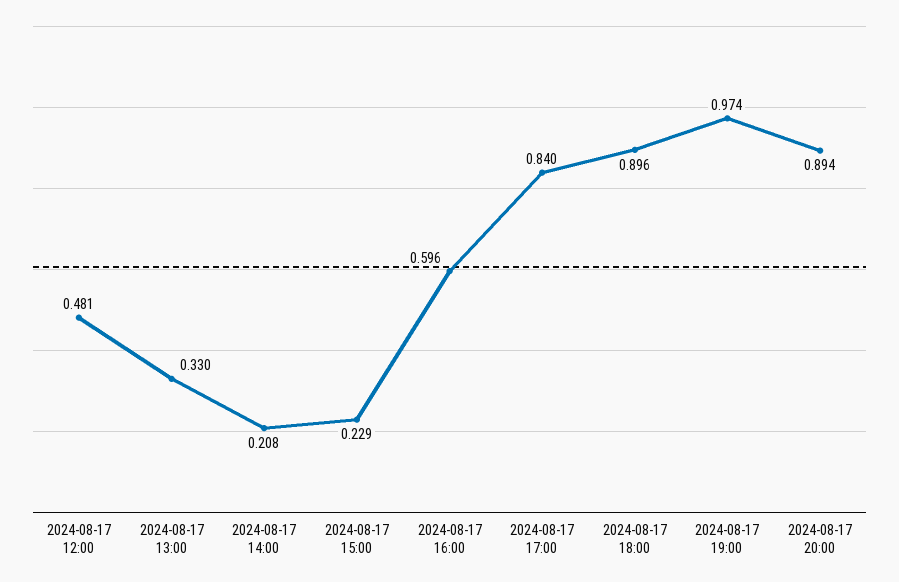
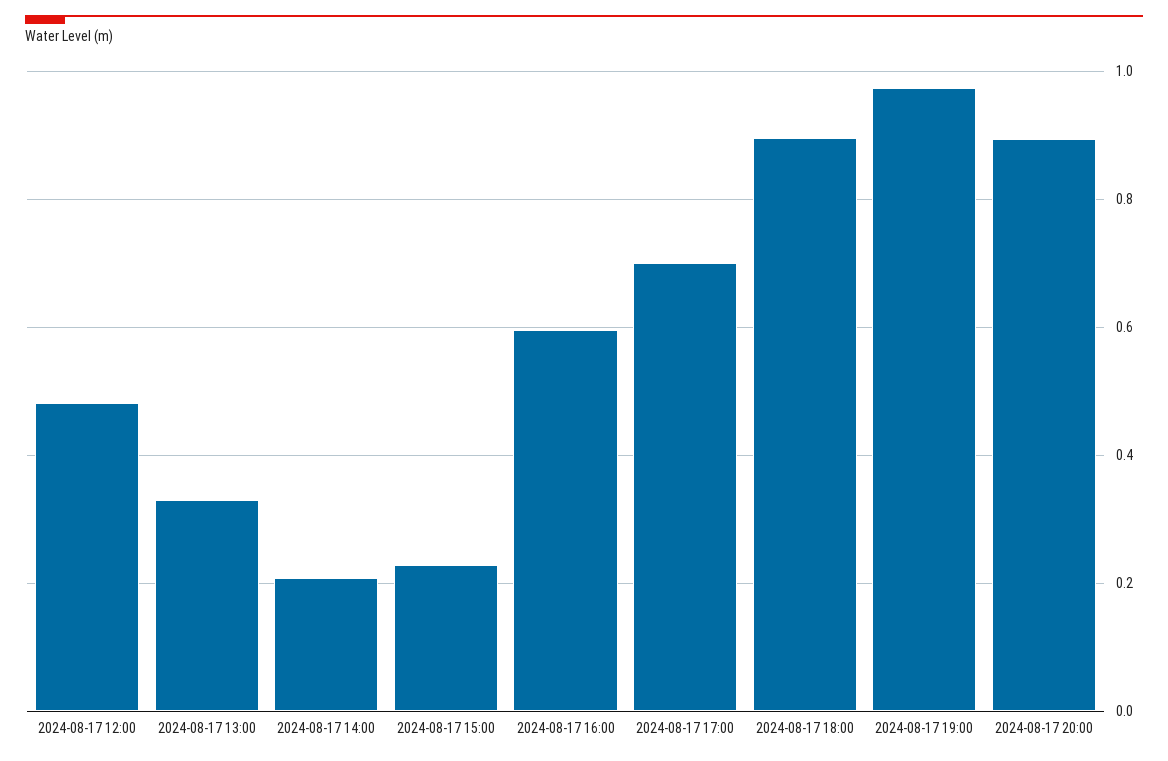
2024-08-17 17:00: 0.84 -> 0.7

